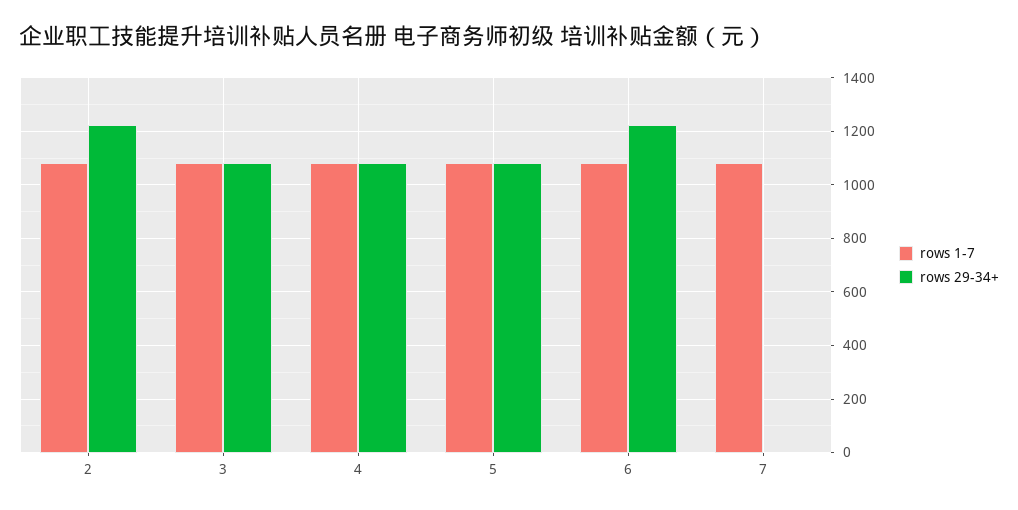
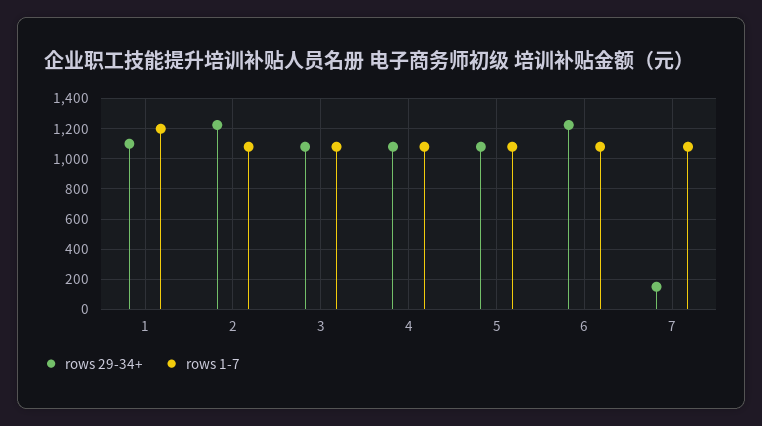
rows 29-34+, 7: 0 -> 150
rows 29-34+, 1: none -> 1100
rows 1-7, 1: none -> 1200

